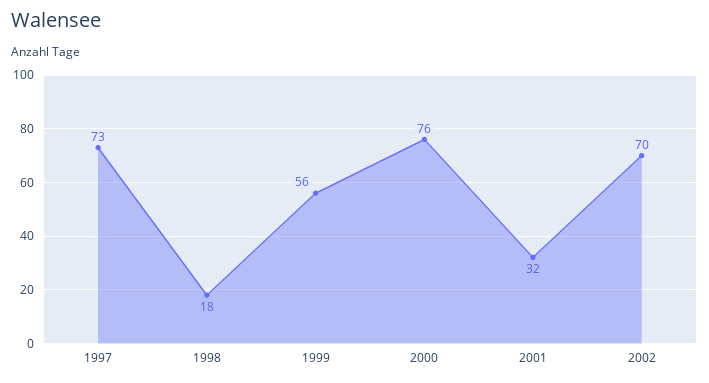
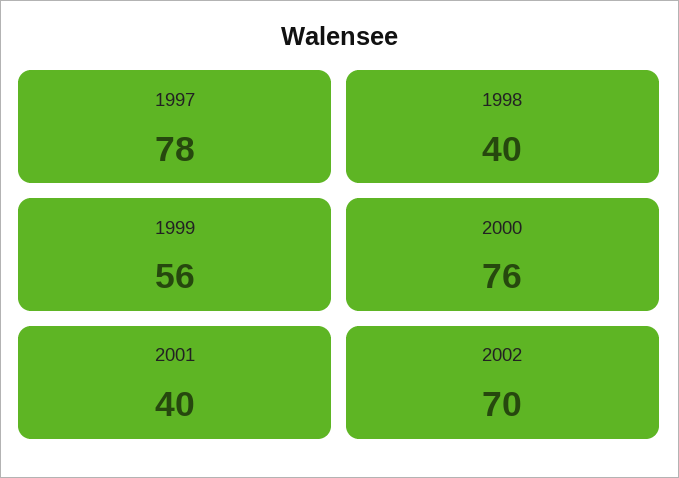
1997: 73 -> 78
1998: 18 -> 40
2001: 32 -> 40

